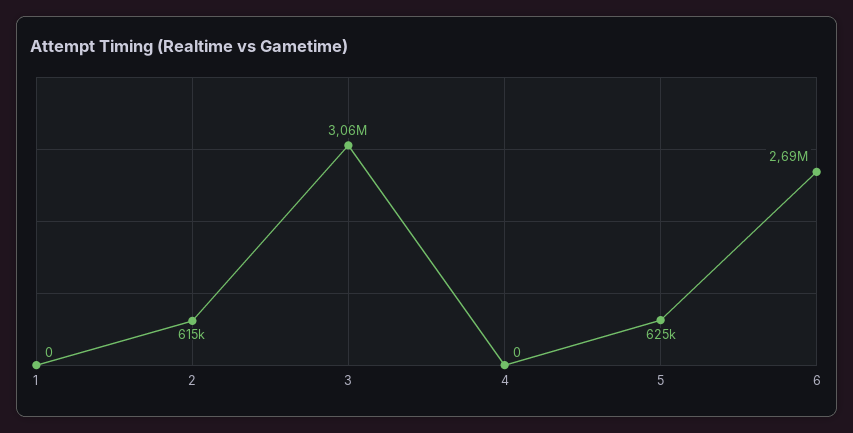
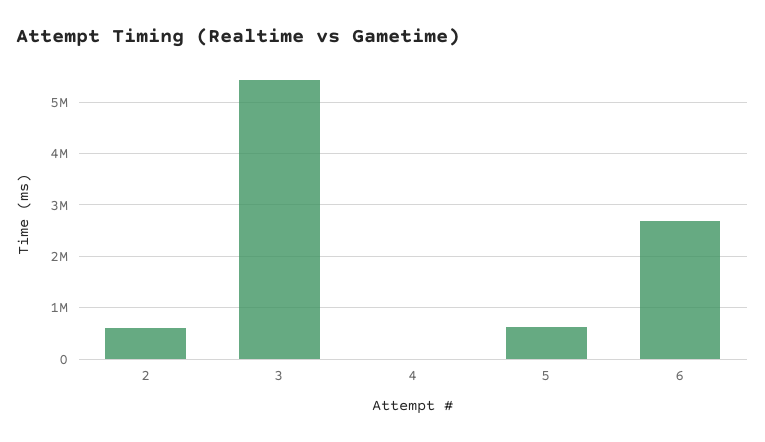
1: 0 -> none
3: 3060000 -> 5400000

